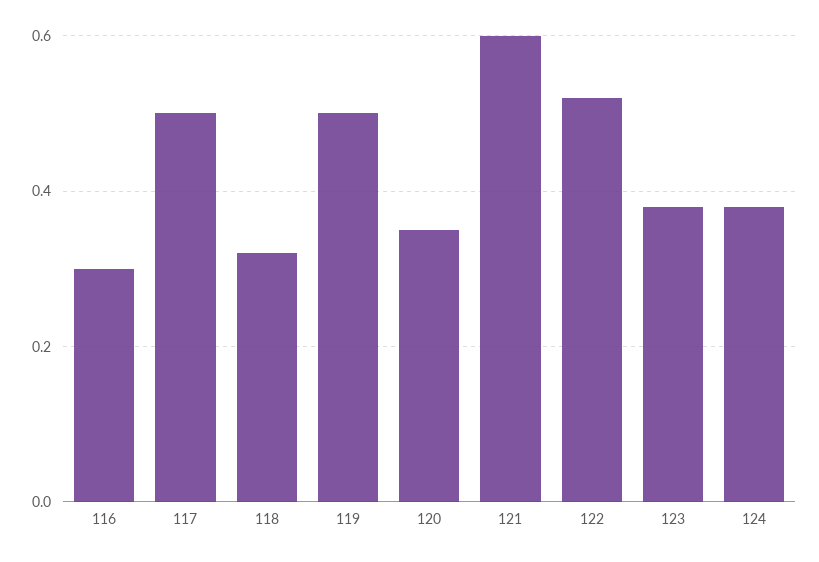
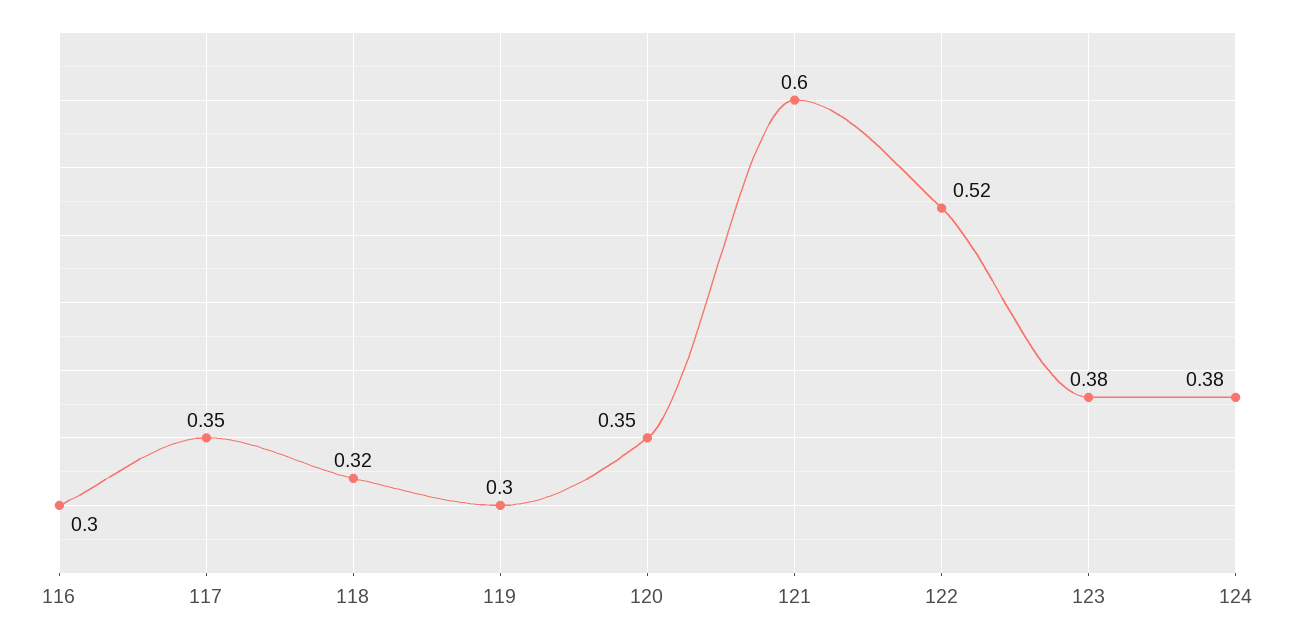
117: 0.5 -> 0.35
119: 0.5 -> 0.3

